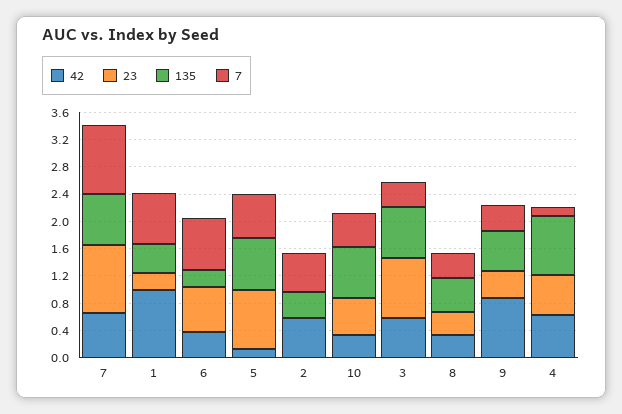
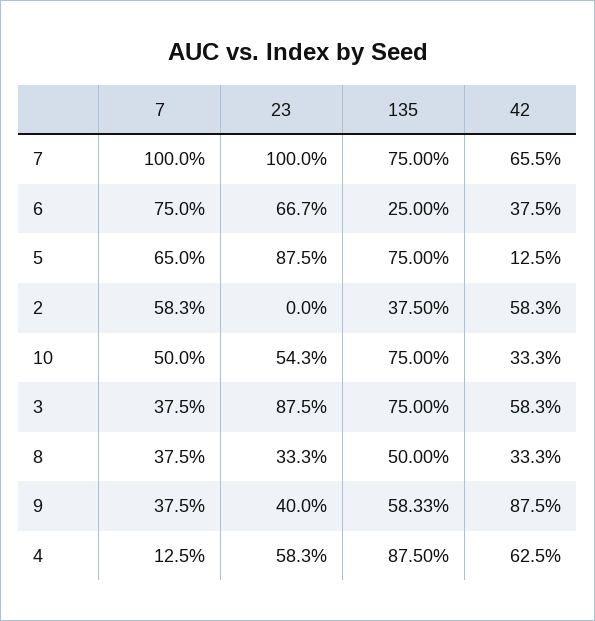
42, 1: 1 -> none
23, 1: 0.2 -> none
135, 1: 0.4 -> none
7, 1: 0.8 -> none

